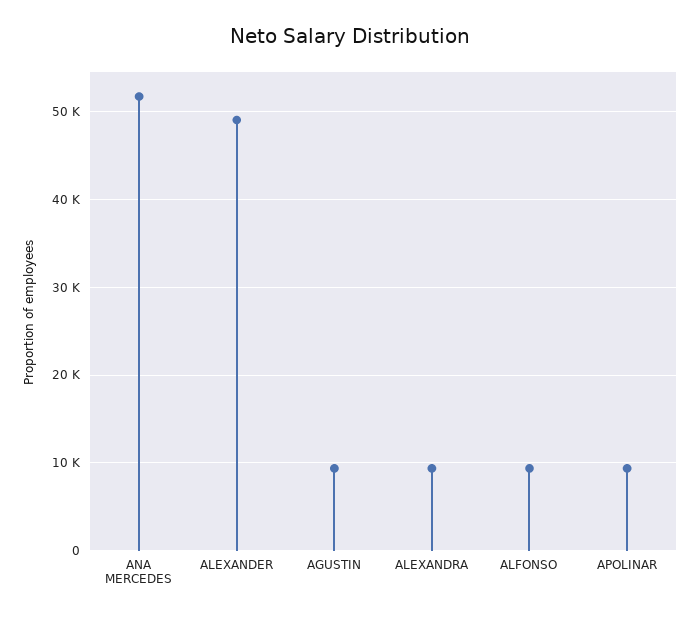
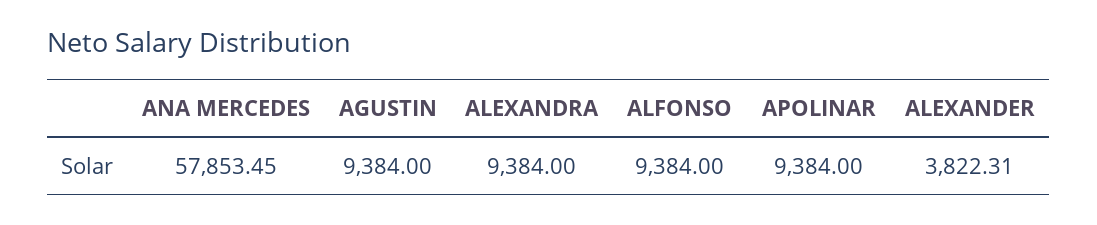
ANA MERCEDES: 52000 -> 57853.45
ALEXANDER: 49000 -> 3822.31

